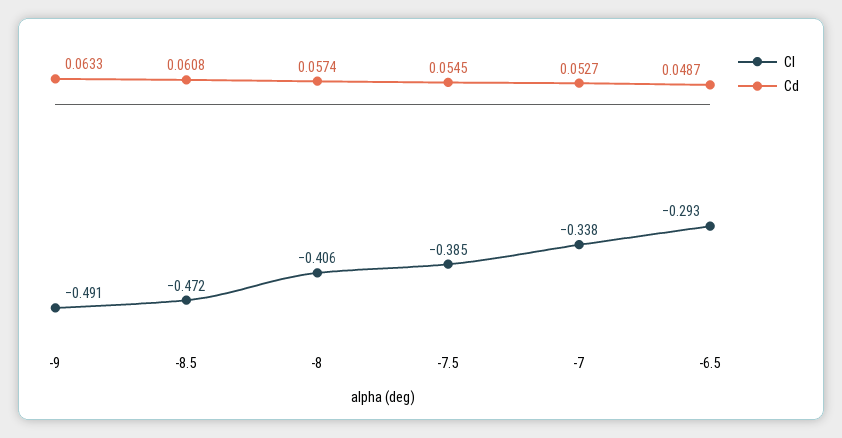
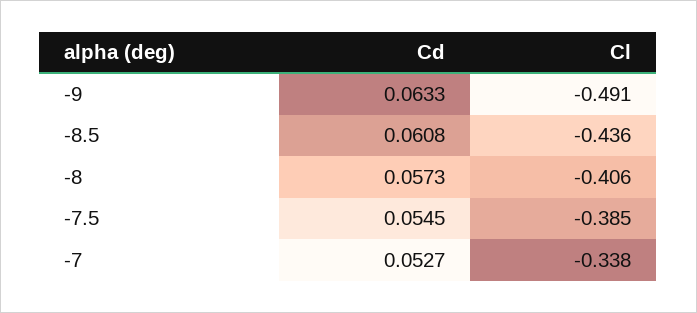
Cl, -8.5: -0.472 -> -0.436
Cd, -8: 0.0574 -> 0.0573
Cl, -6.5: -0.293 -> none
Cd, -6.5: 0.0487 -> none

